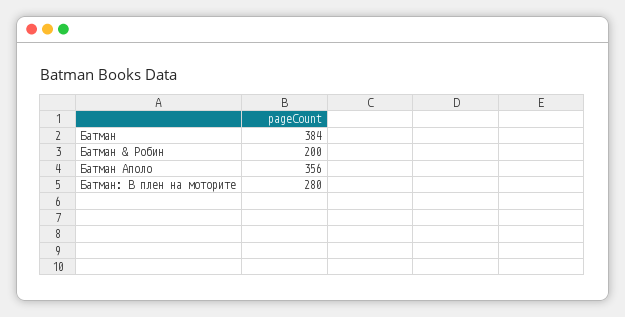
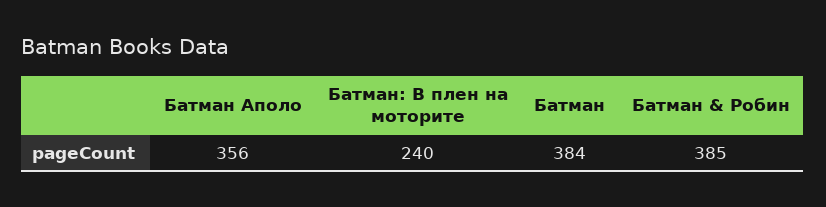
Батман & Робин: 200 -> 385
Батман: В плен на моторите: 280 -> 240

